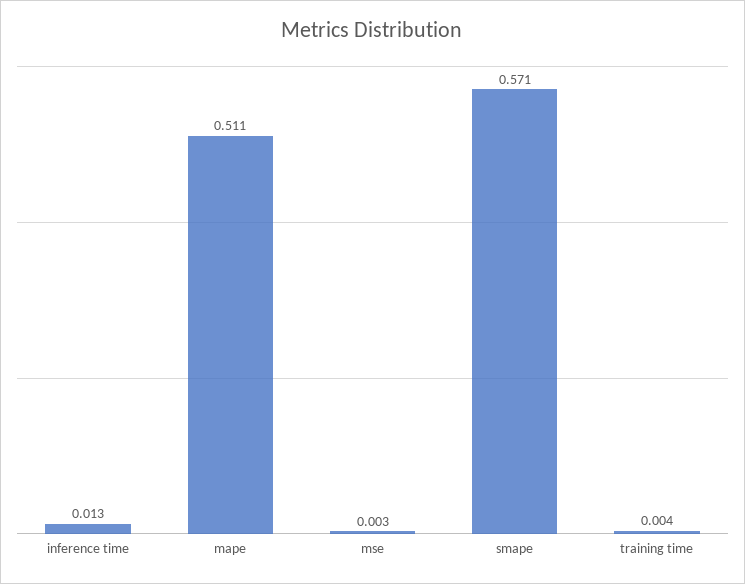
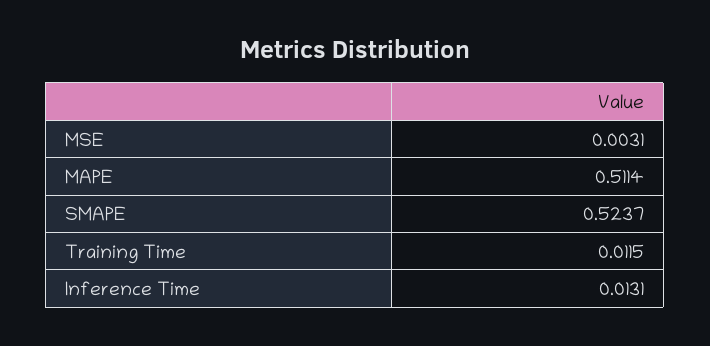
smape: 0.571 -> 0.5237
training time: 0.004 -> 0.0115

